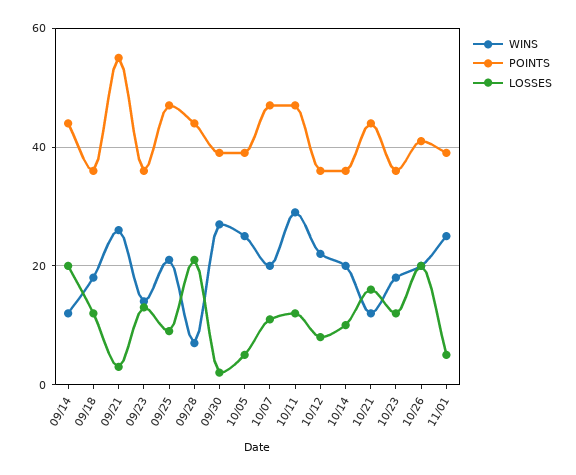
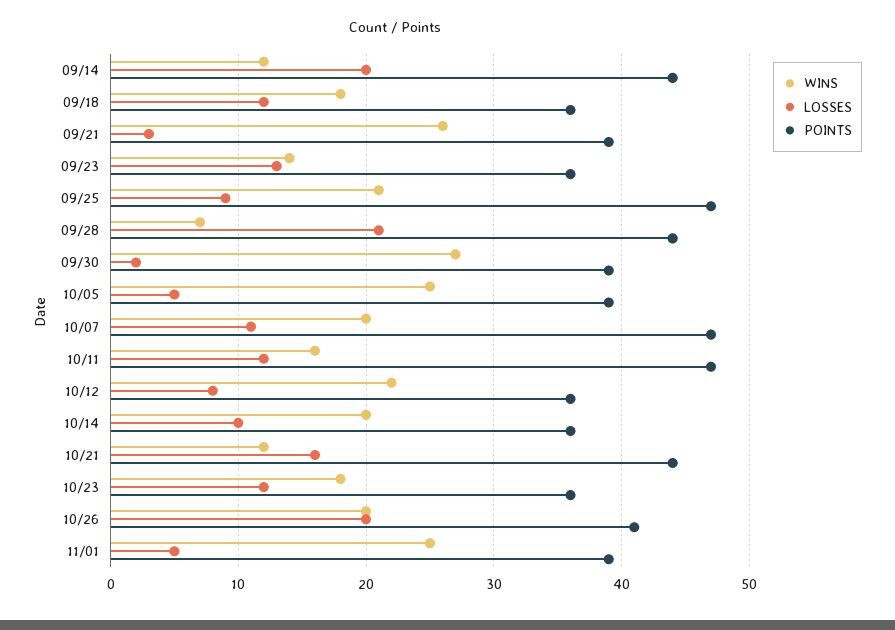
POINTS, 09/21: 55 -> 39
WINS, 10/11: 30 -> 16

